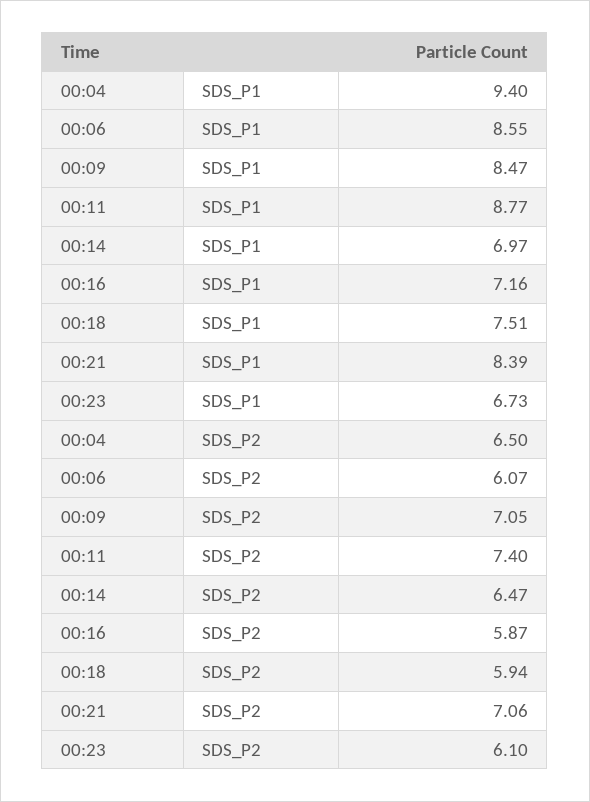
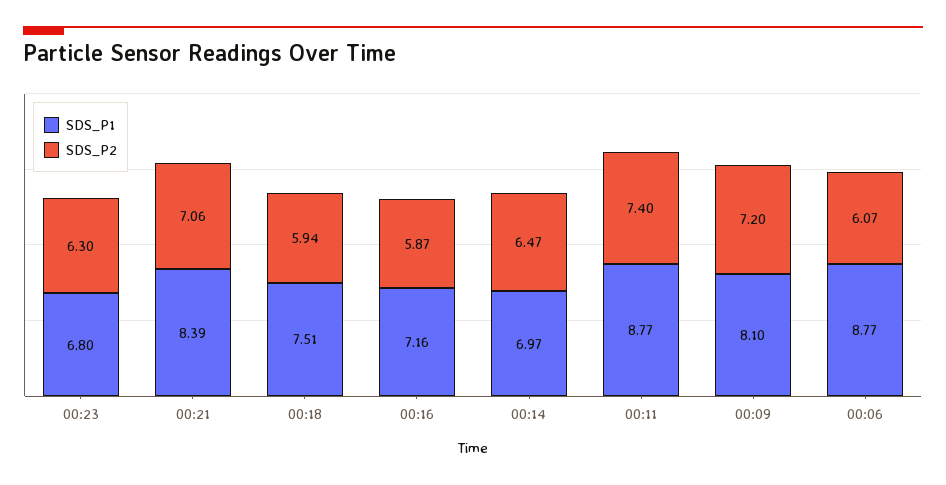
SDS_P1, 00:04: 9.4 -> none
SDS_P1, 00:06: 8.55 -> 8.77
SDS_P1, 00:09: 8.47 -> 8.1
SDS_P1, 00:23: 6.73 -> 6.8
SDS_P2, 00:04: 6.5 -> none
SDS_P2, 00:09: 7.05 -> 7.2
SDS_P2, 00:23: 6.1 -> 6.3

